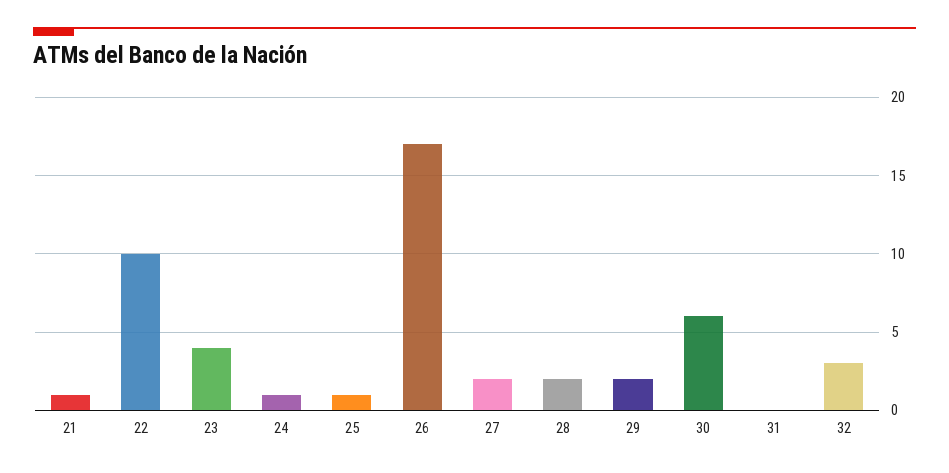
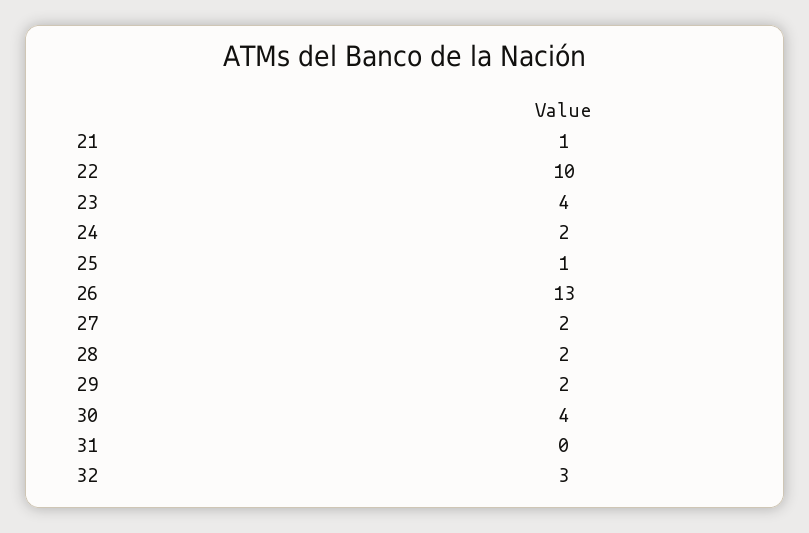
24: 1 -> 2
26: 17 -> 13
30: 6 -> 4

